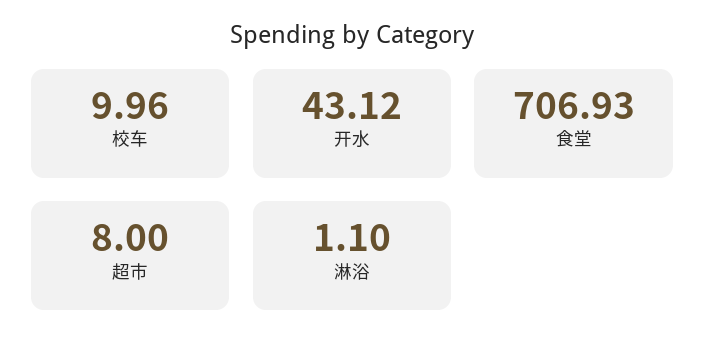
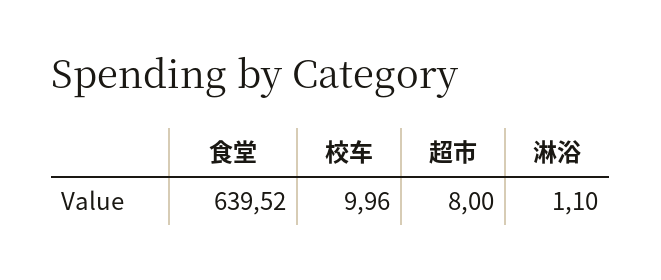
开水: 43.12 -> none
食堂: 706.93 -> 639.52

